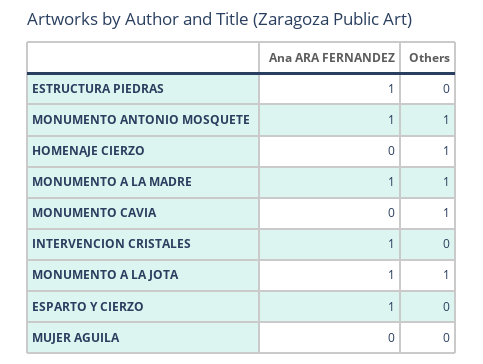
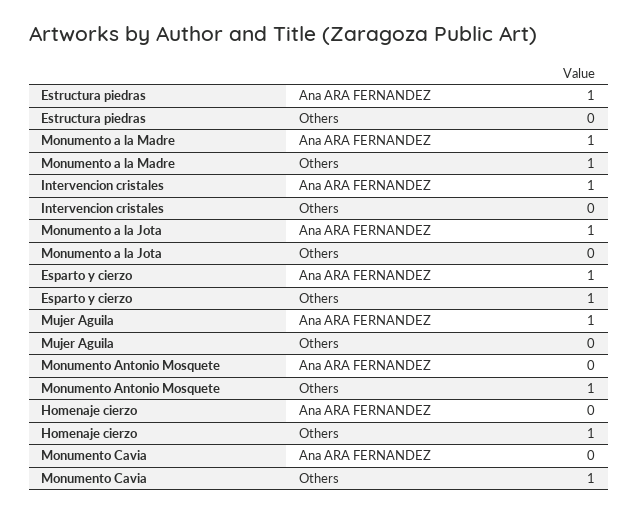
Ana ARA FERNANDEZ, MONUMENTO ANTONIO MOSQUETE: 1 -> 0
Others, MONUMENTO A LA JOTA: 1 -> 0
Others, ESPARTO Y CIERZO: 0 -> 1
Ana ARA FERNANDEZ, MUJER AGUILA: 0 -> 1

